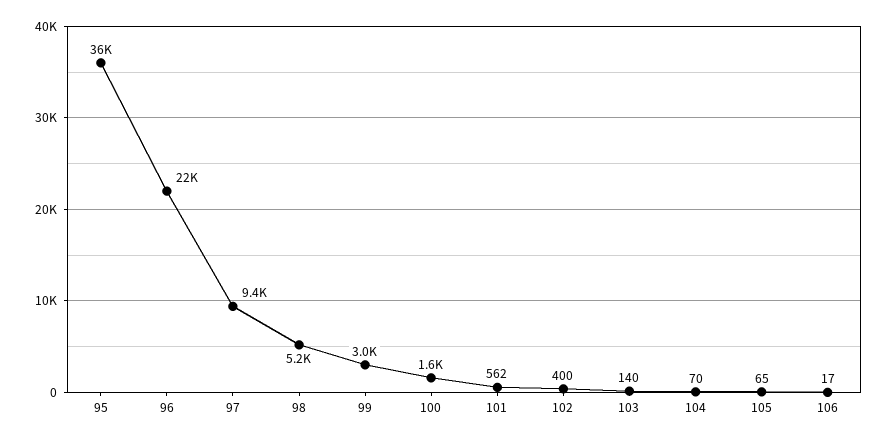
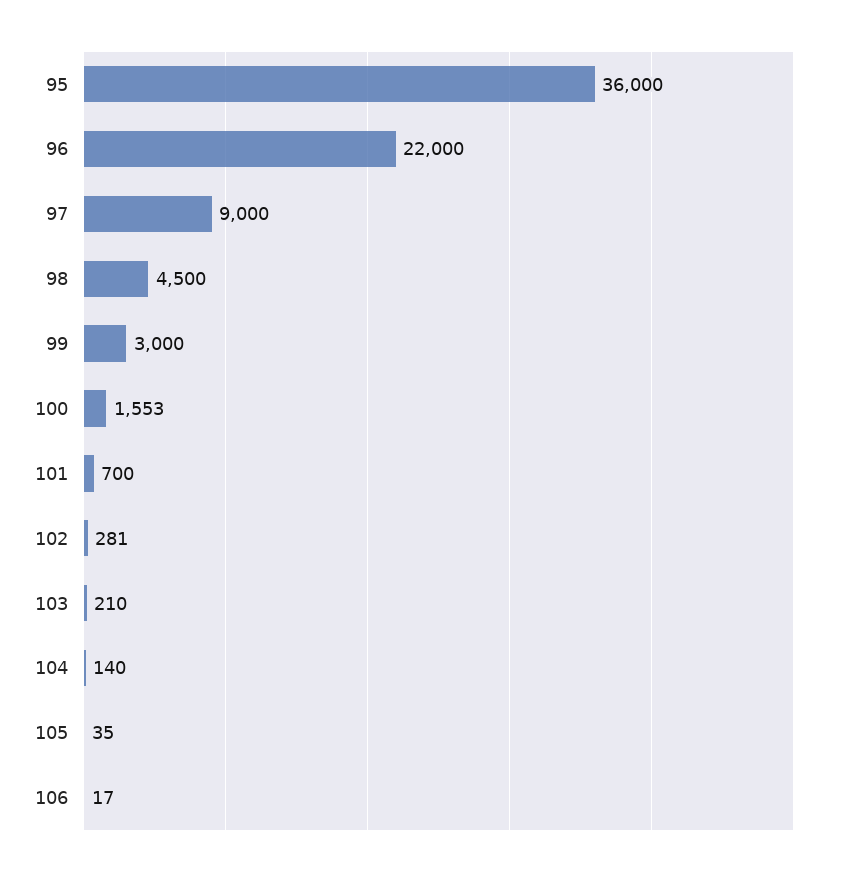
97: 9400 -> 9000
98: 5200 -> 4500
101: 562 -> 700
102: 400 -> 281
103: 140 -> 210
104: 70 -> 140
105: 65 -> 35

